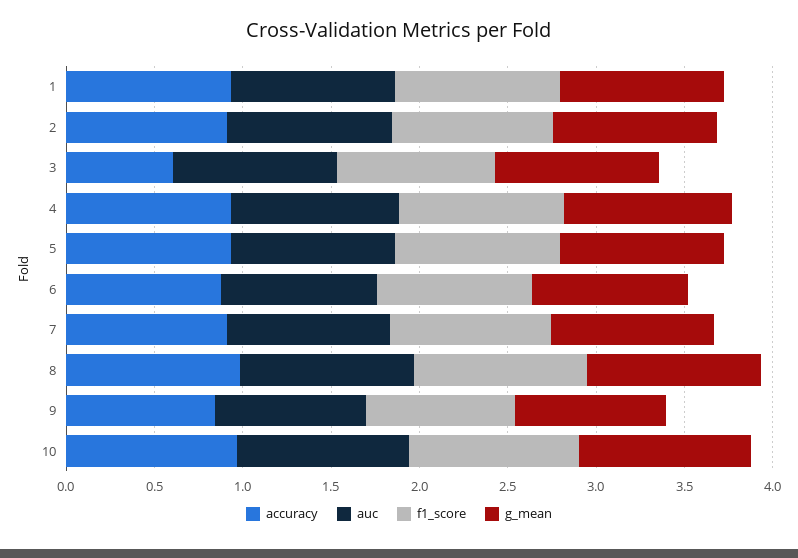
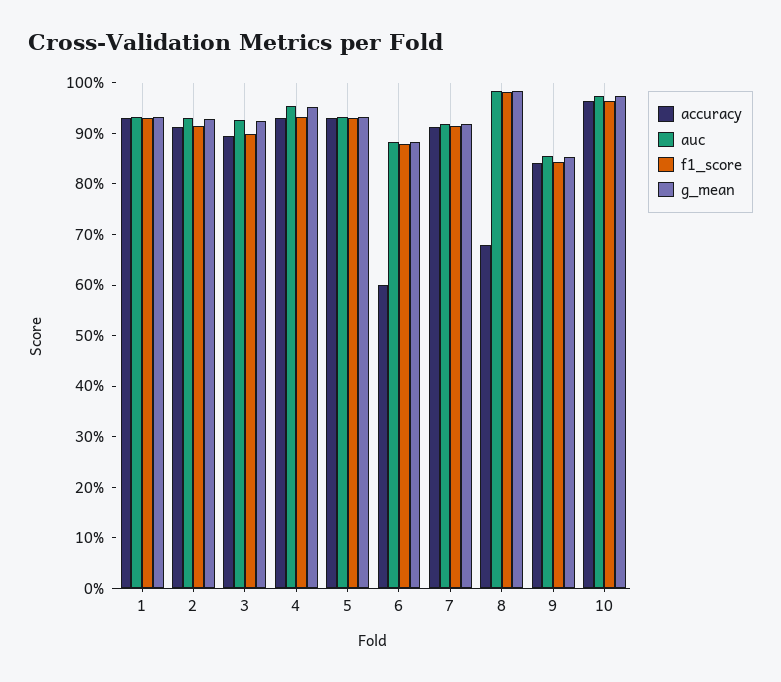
accuracy, 3: 0.6 -> 0.9
accuracy, 6: 0.9 -> 0.6
accuracy, 8: 1 -> 0.68

